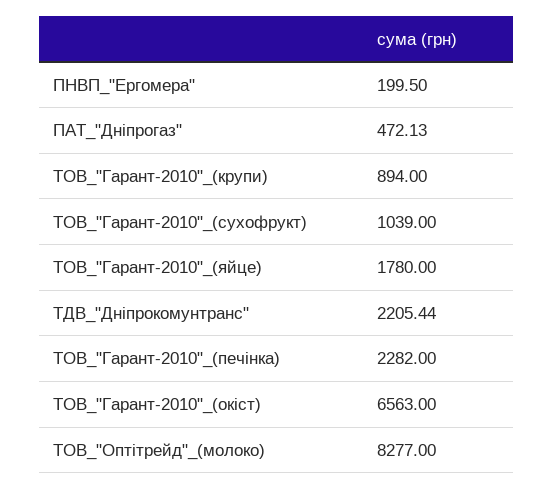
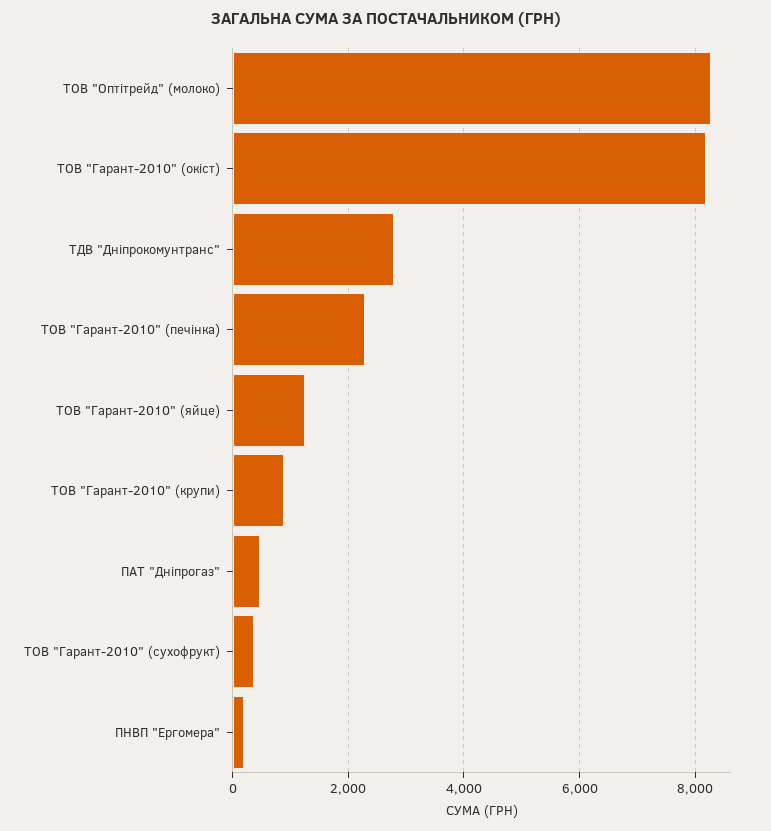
ТОВ_"Гарант-2010"_(сухофрукт): 1039 -> 400
ТОВ_"Гарант-2010"_(яйце): 1780 -> 1200
ТДВ_"Дніпрокомунтранс": 2205.44 -> 2800
ТОВ_"Гарант-2010"_(окіст): 6563 -> 8200

